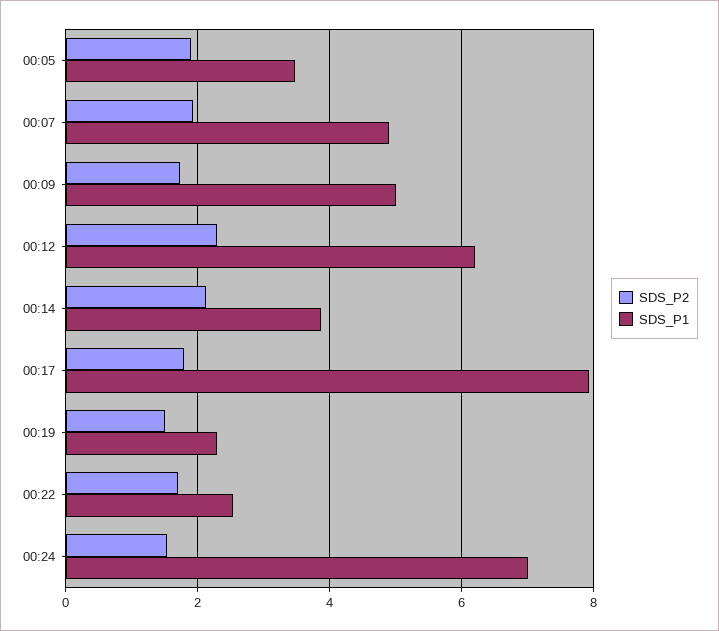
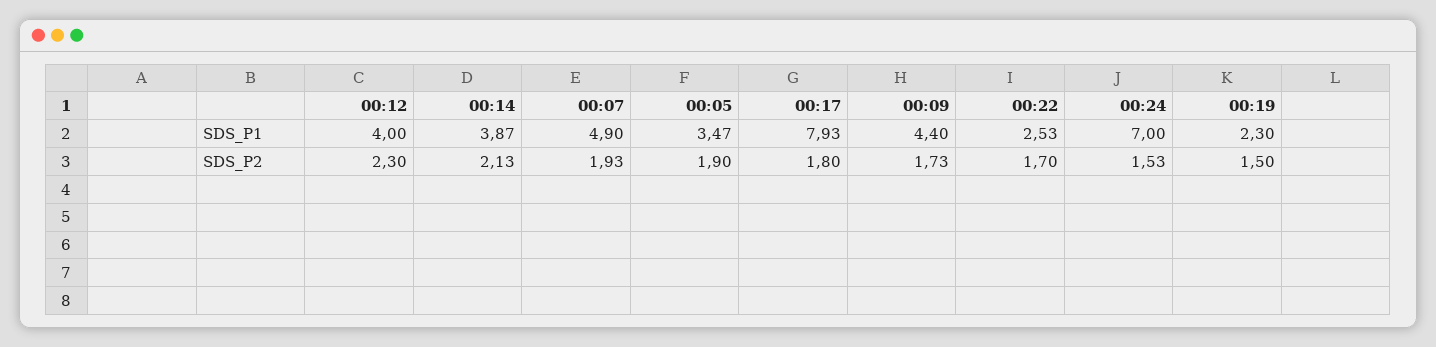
SDS_P1, 00:09: 5 -> 4.4
SDS_P1, 00:12: 6.2 -> 4

